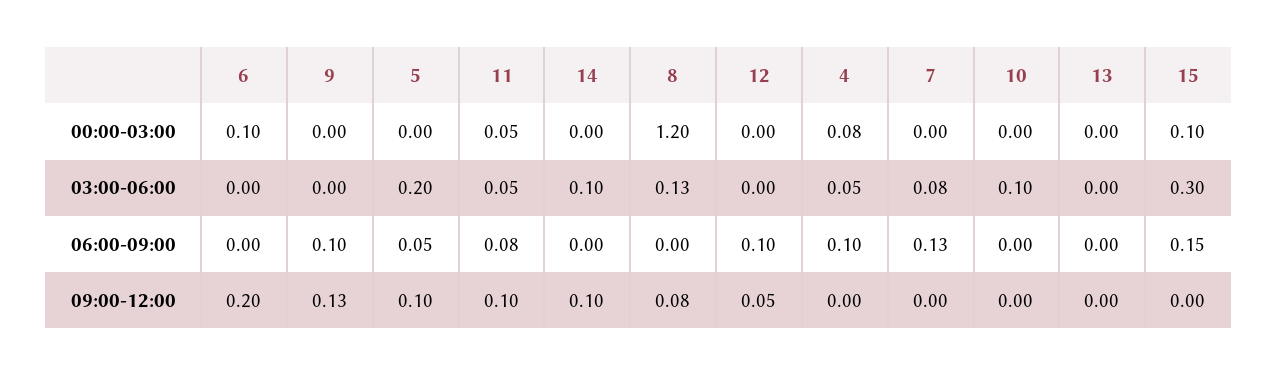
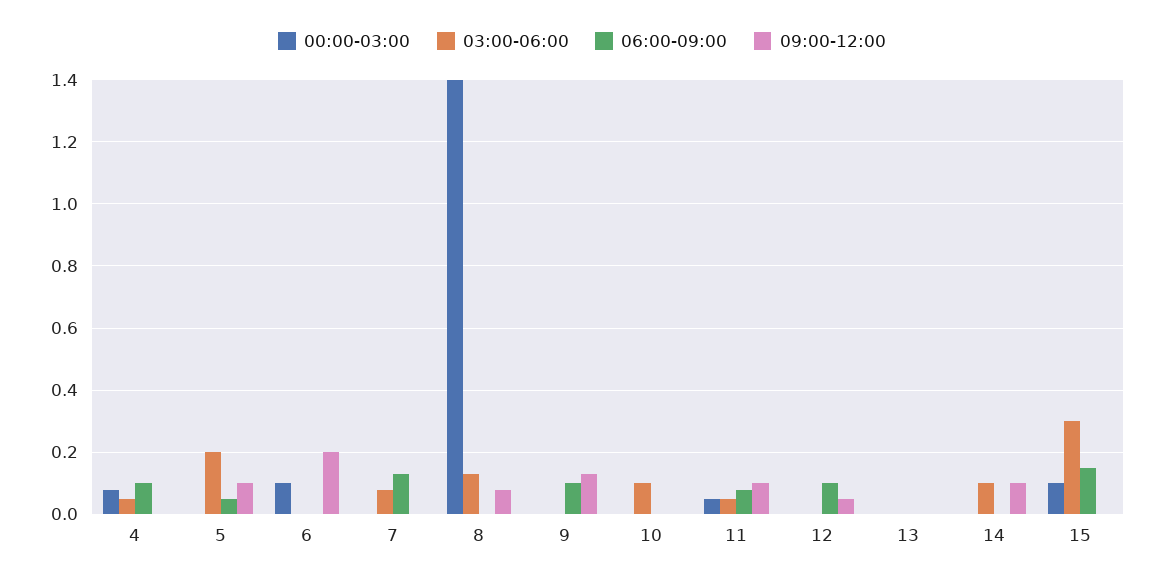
00:00-03:00, 8: 1.2 -> 1.4

